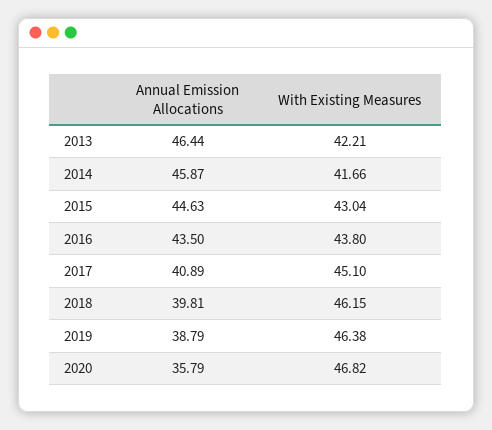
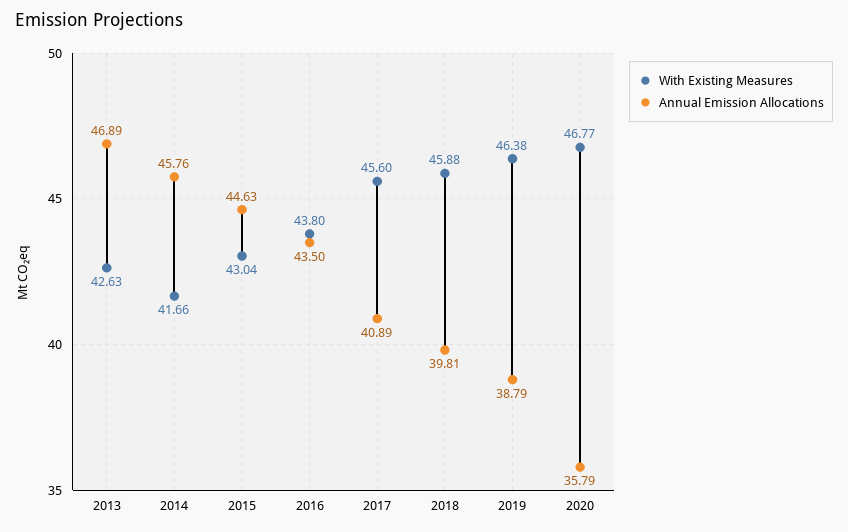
Annual Emission Allocations, 2013: 46.44 -> 46.89
With Existing Measures, 2013: 42.21 -> 42.63
Annual Emission Allocations, 2014: 45.87 -> 45.76
With Existing Measures, 2017: 45.1 -> 45.6
With Existing Measures, 2018: 46.15 -> 45.88
With Existing Measures, 2020: 46.82 -> 46.77

